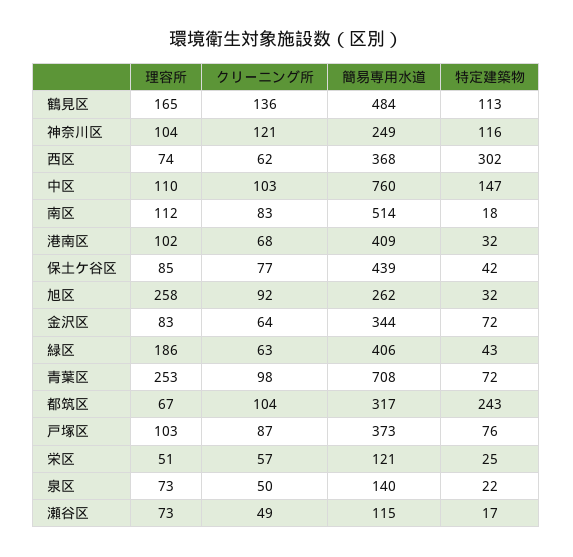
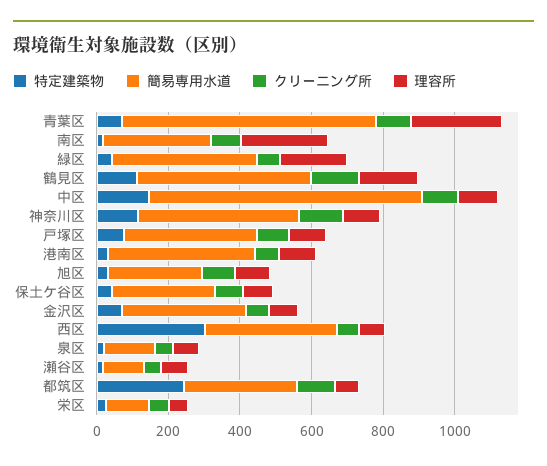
簡易専用水道, 神奈川区: 249 -> 450
理容所, 南区: 112 -> 250
簡易専用水道, 南区: 514 -> 300
簡易専用水道, 保土ケ谷区: 439 -> 300
理容所, 旭区: 258 -> 100

